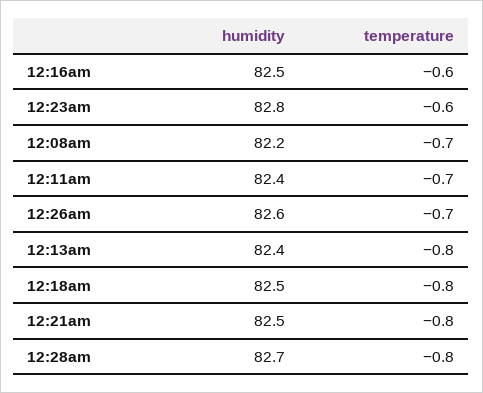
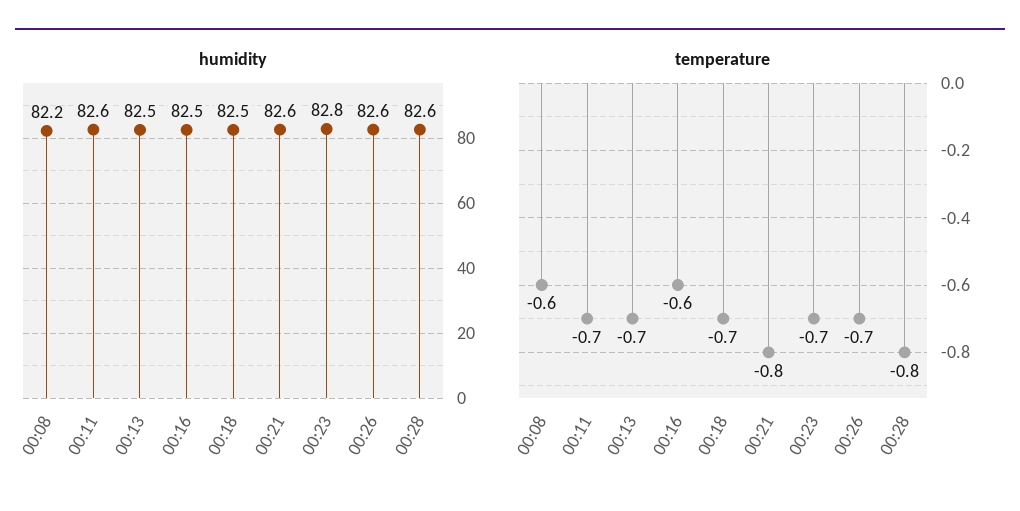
temperature, 12:23am: -0.6 -> -0.7
temperature, 12:08am: -0.7 -> -0.6
humidity, 12:11am: 82.4 -> 82.6
humidity, 12:13am: 82.4 -> 82.5
temperature, 12:13am: -0.8 -> -0.7
temperature, 12:18am: -0.8 -> -0.7
humidity, 12:21am: 82.5 -> 82.6
humidity, 12:28am: 82.7 -> 82.6

